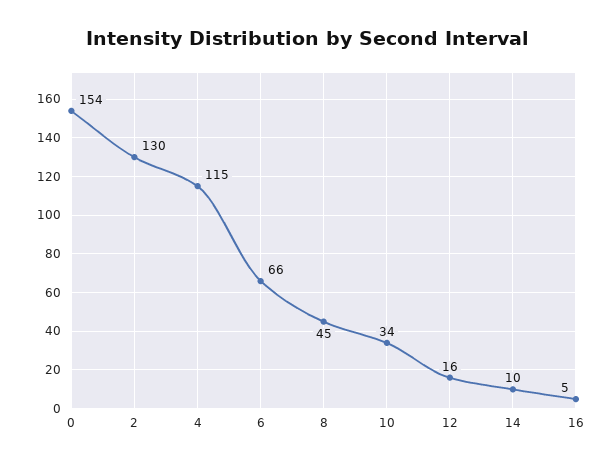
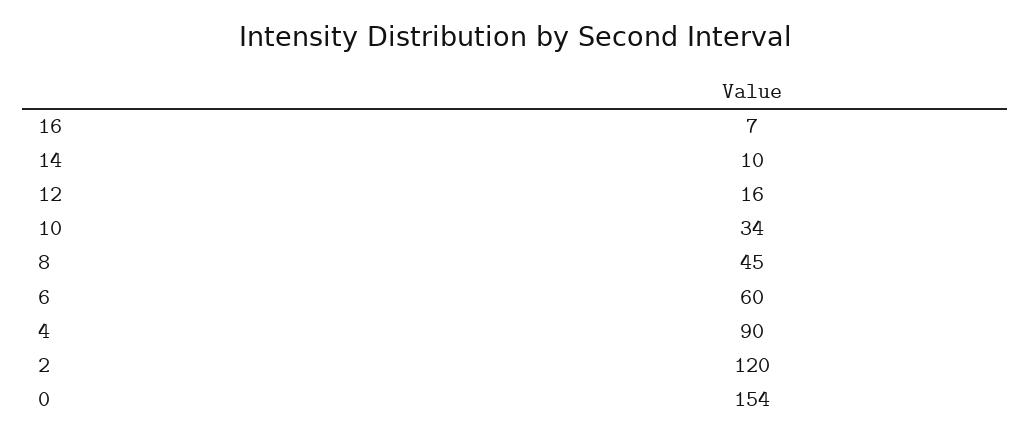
2: 130 -> 120
4: 115 -> 90
6: 66 -> 60
16: 5 -> 7

